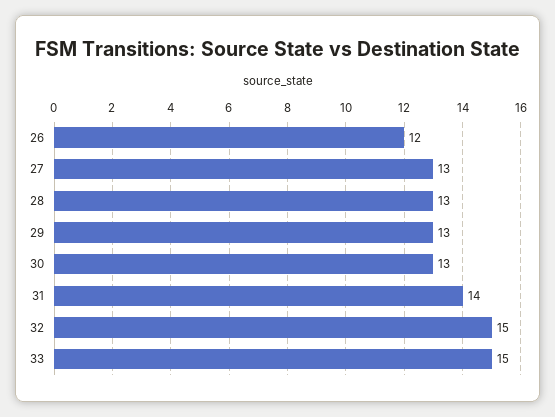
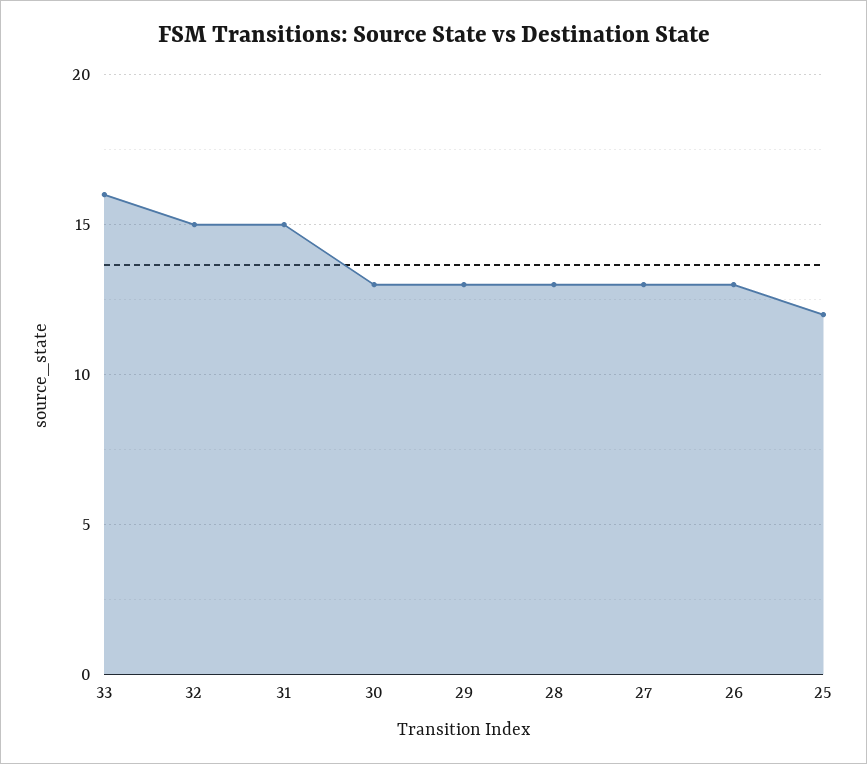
26: 12 -> 13
31: 14 -> 15
33: 15 -> 16
25: none -> 12

